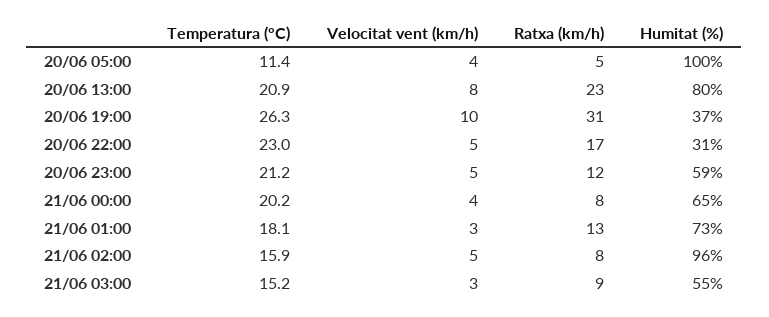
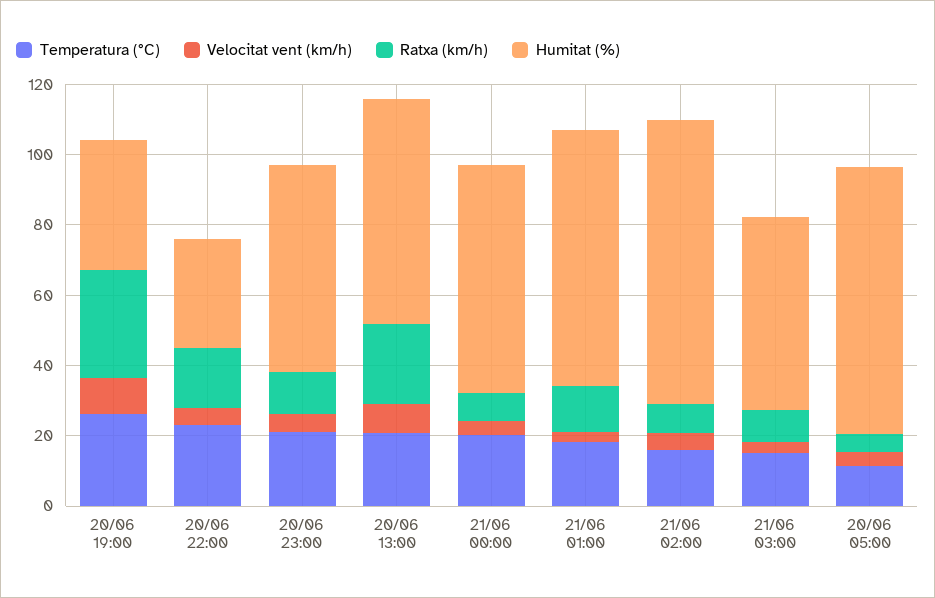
Humitat (%), 20/06 05:00: 100 -> 75
Humitat (%), 20/06 13:00: 80 -> 65
Humitat (%), 21/06 02:00: 96 -> 80

